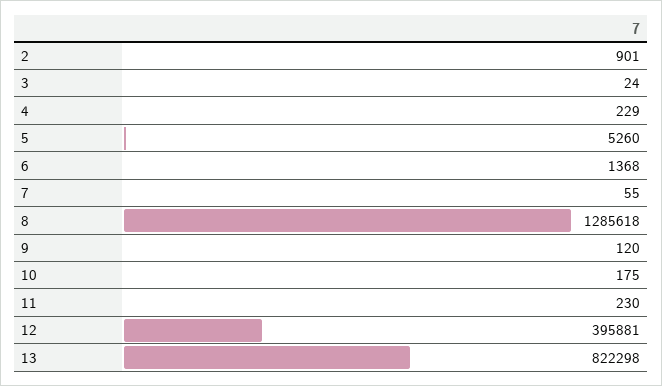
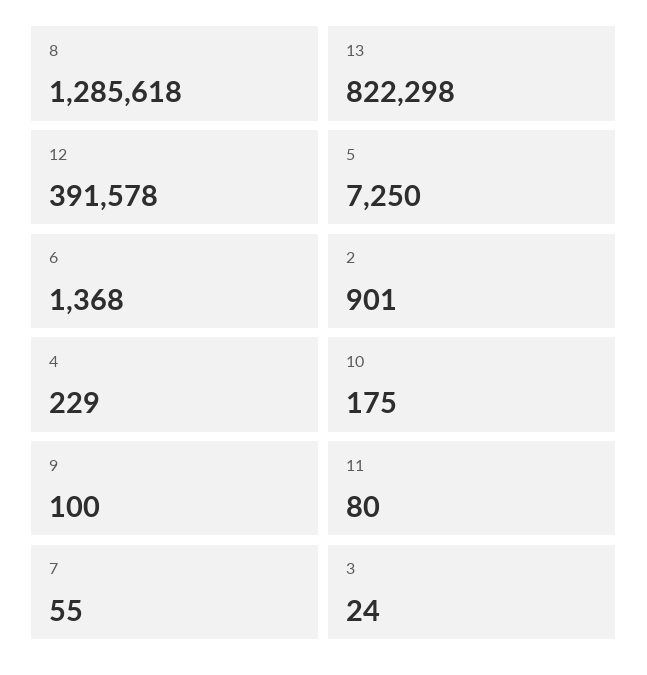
5: 5260 -> 7250
9: 120 -> 100
11: 230 -> 80
12: 395881 -> 391578

